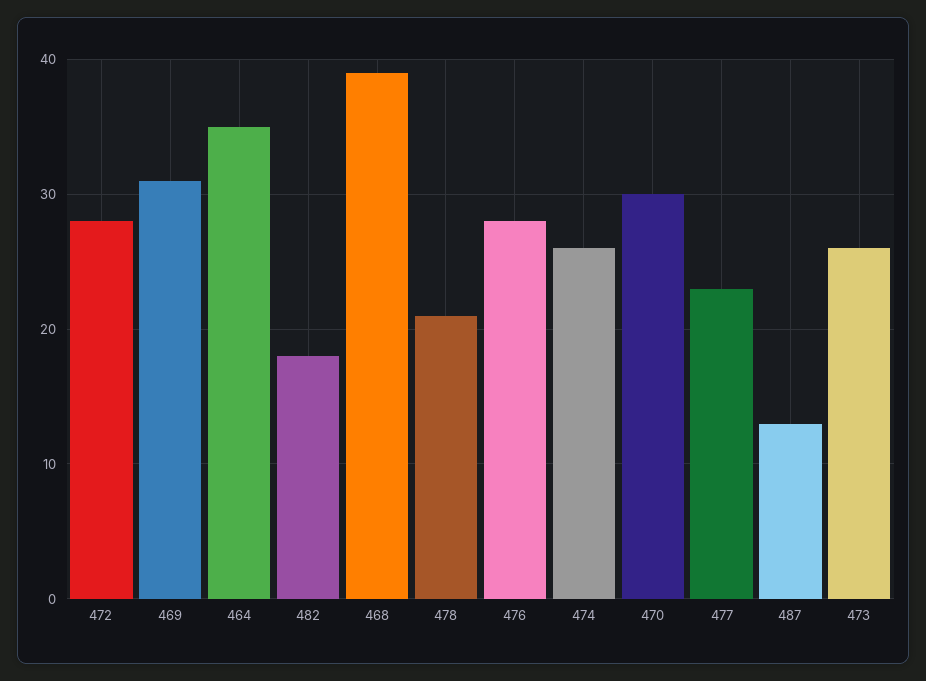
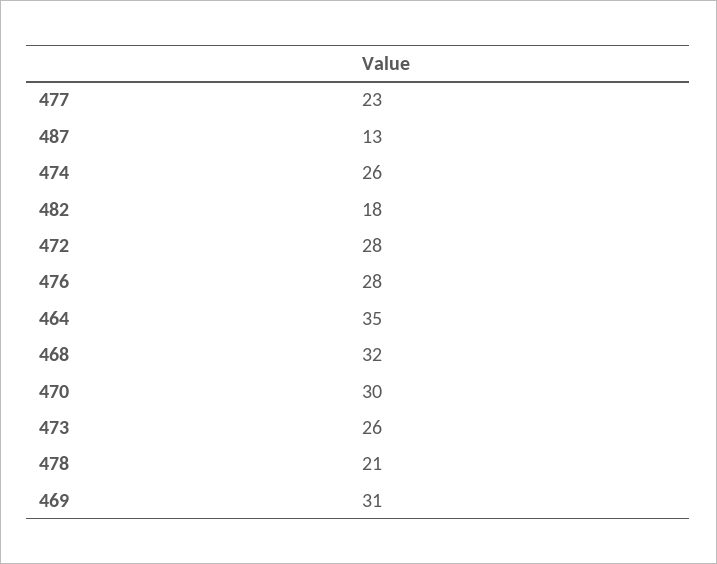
468: 39 -> 32

